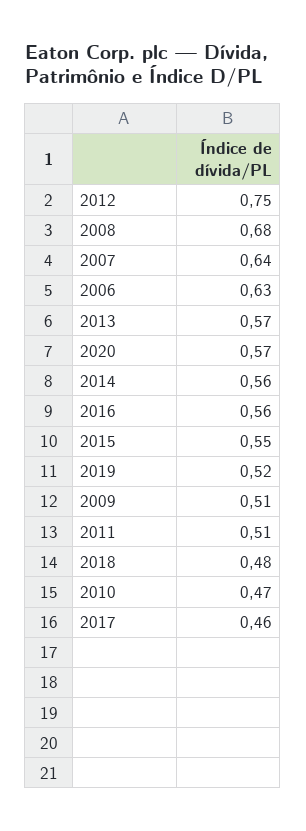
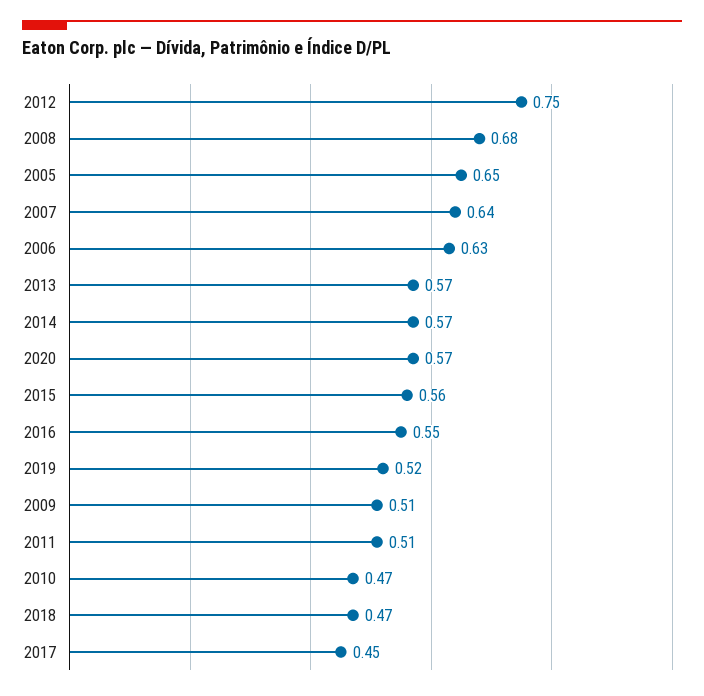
2014: 0.56 -> 0.57
2016: 0.56 -> 0.55
2015: 0.55 -> 0.56
2018: 0.48 -> 0.47
2017: 0.46 -> 0.45
2005: none -> 0.65

